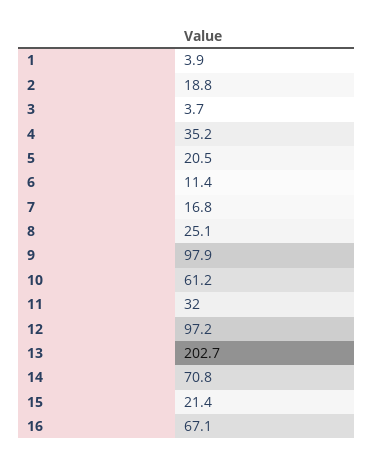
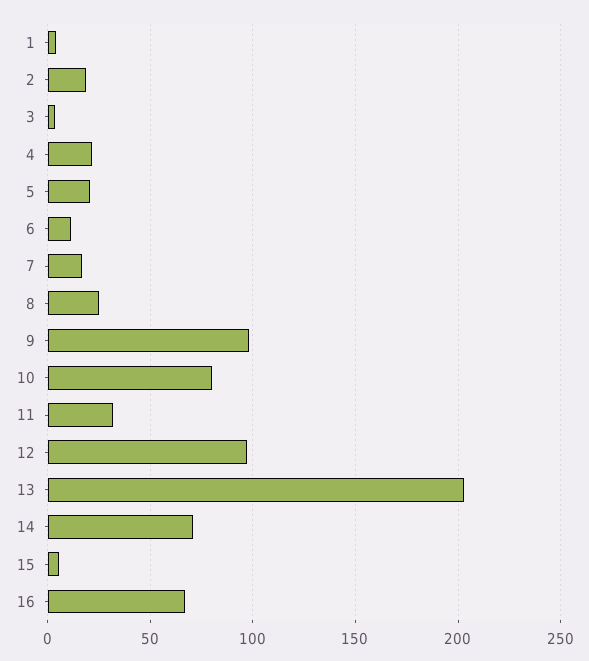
4: 35.2 -> 20
10: 61.2 -> 80
15: 21.4 -> 5

